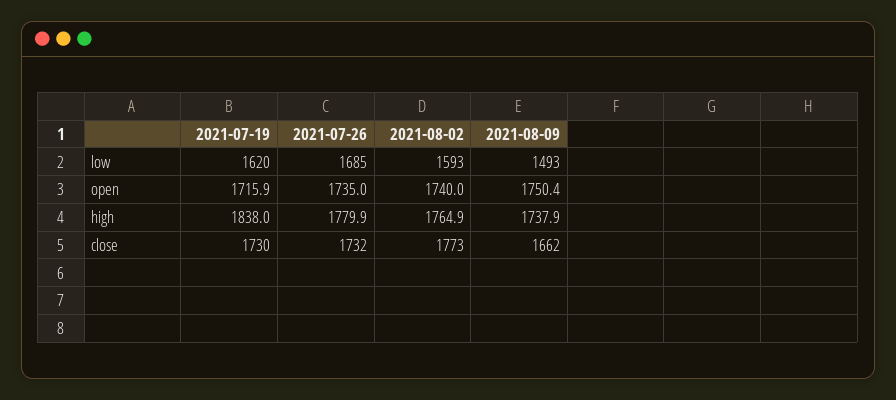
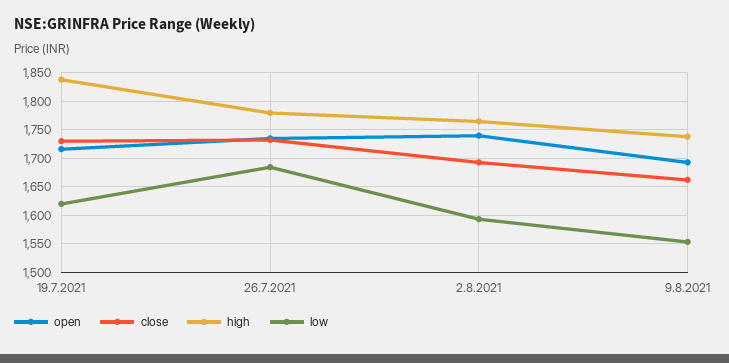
low, 2021-08-09: 1493 -> 1550
open, 2021-08-09: 1750.4 -> 1700
close, 2021-08-02: 1773 -> 1700

